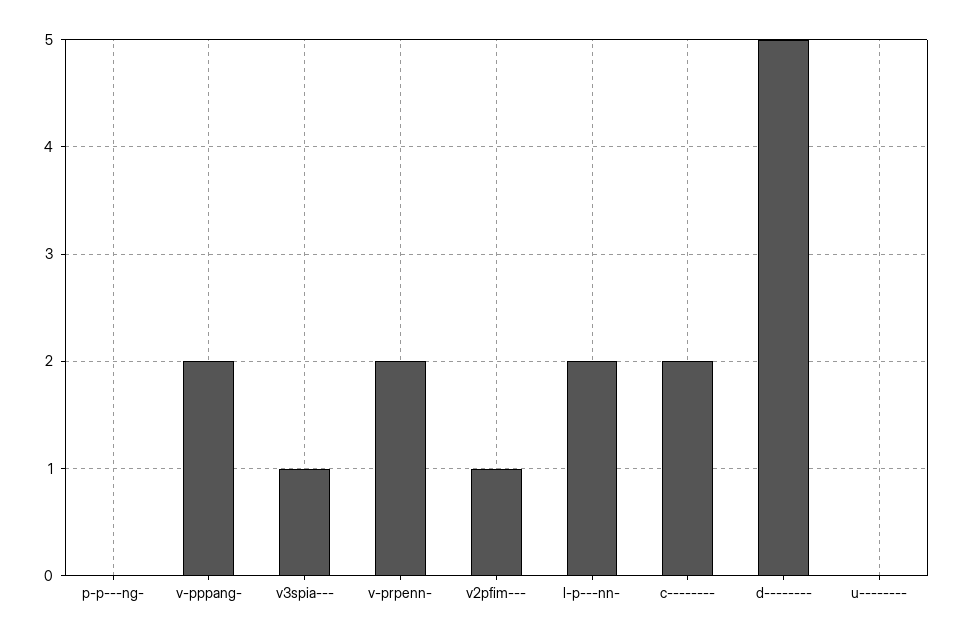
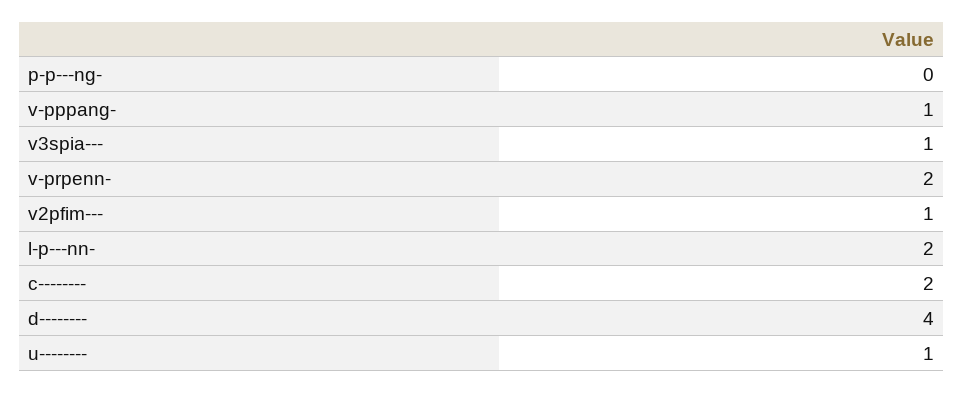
v-pppang-: 2 -> 1
d--------: 5 -> 4
u--------: 0 -> 1

